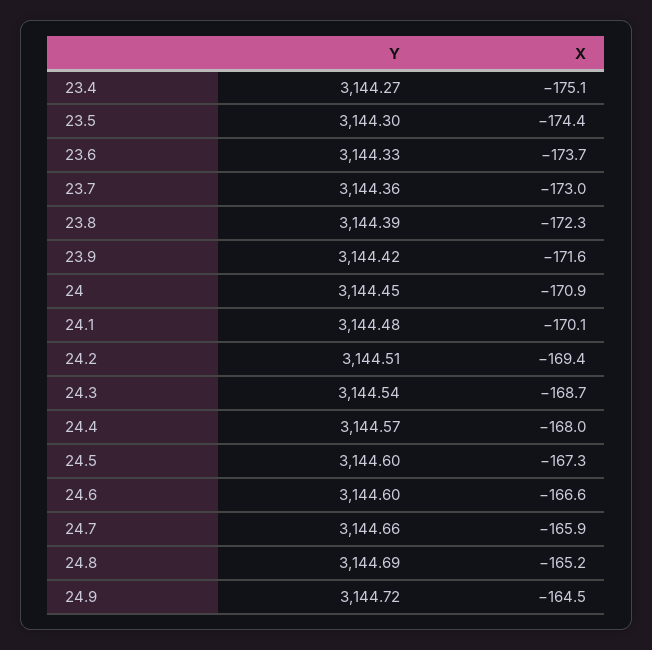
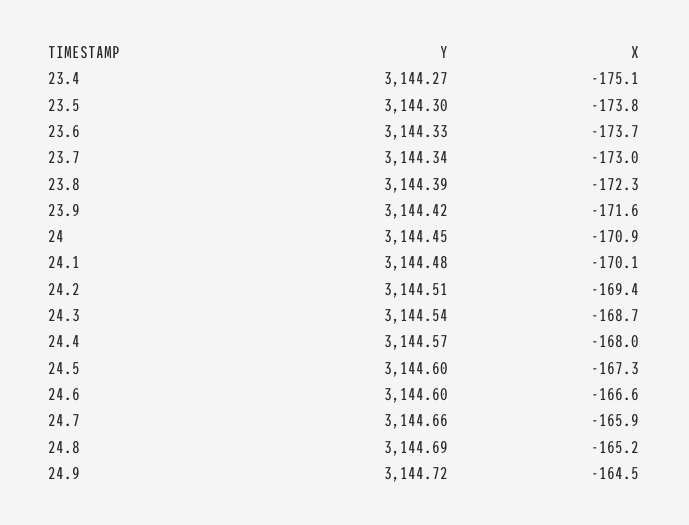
X, 23.5: -174.4 -> -173.8
Y, 23.7: 3144.36 -> 3144.34

